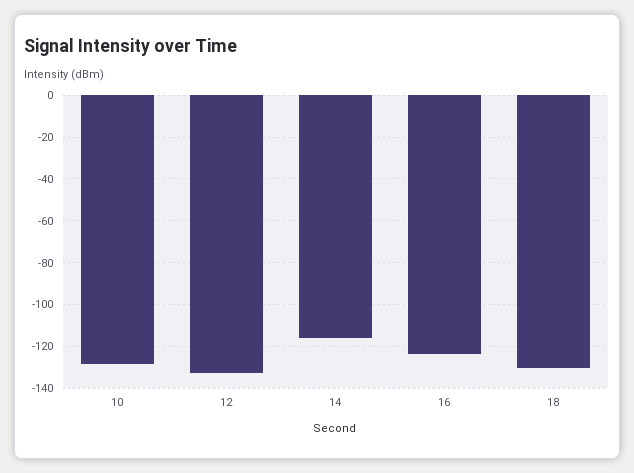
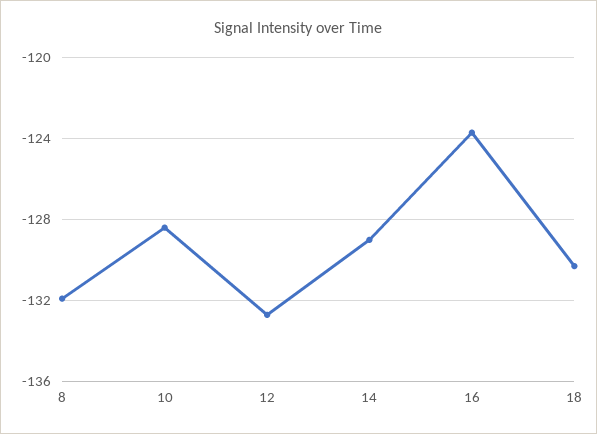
14: -115 -> -129
8: none -> -132

